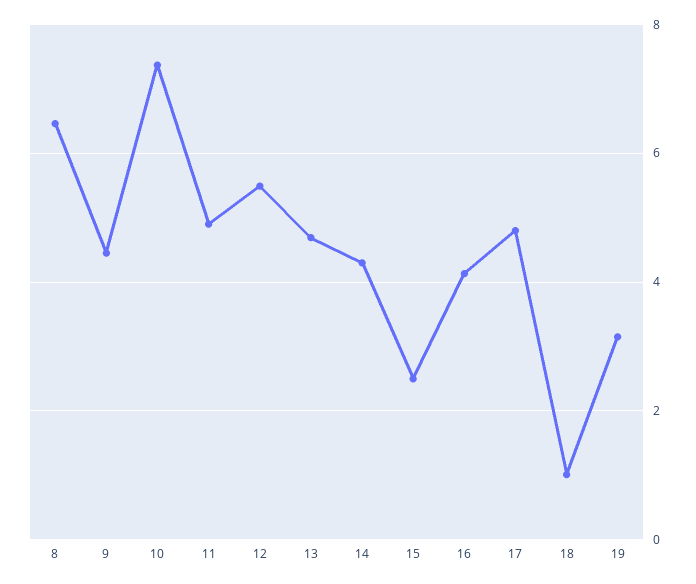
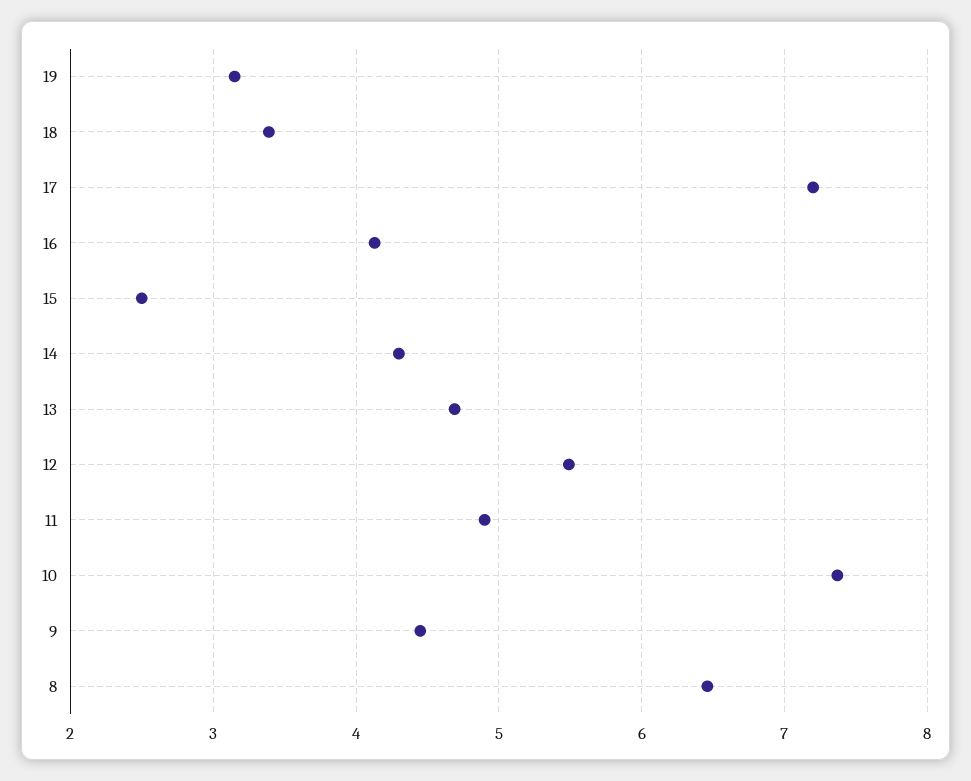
17: 4.8 -> 7.2
18: 1 -> 3.4

